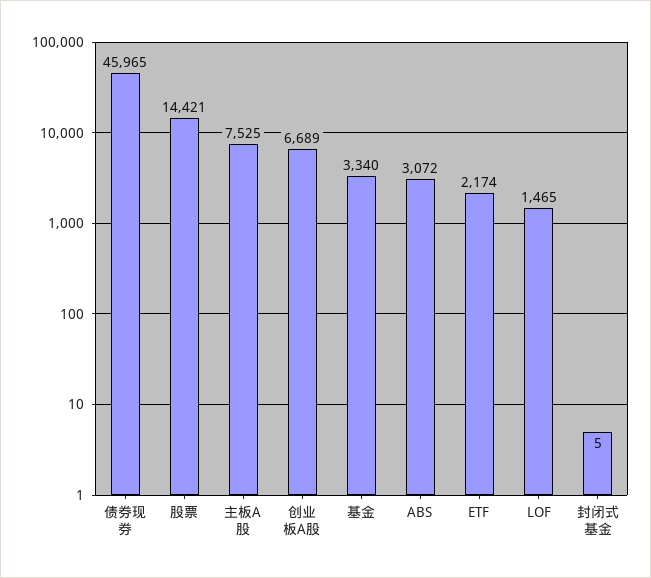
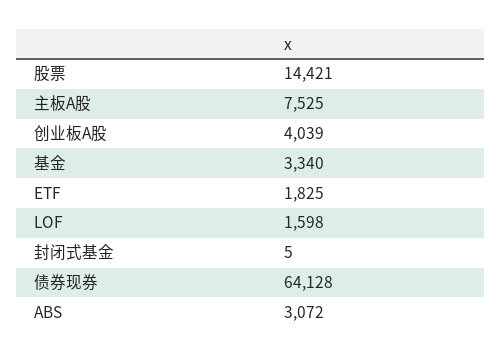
债券现券: 45965 -> 64128
创业板A股: 6689 -> 4039
ETF: 2174 -> 1825
LOF: 1465 -> 1598

